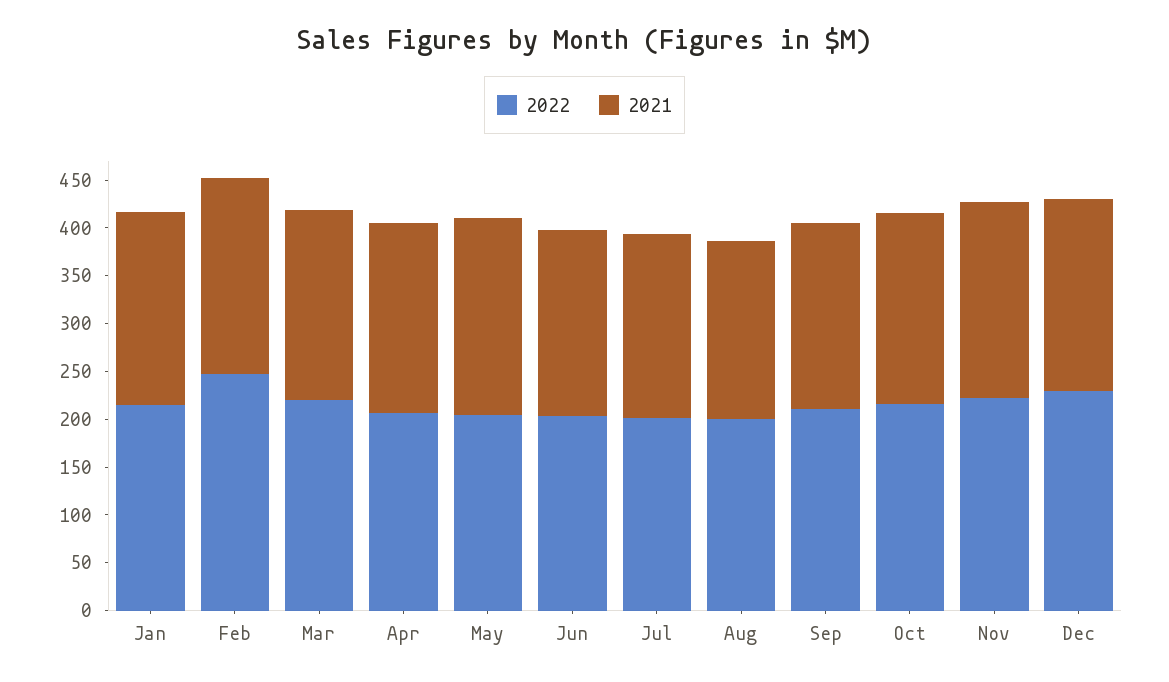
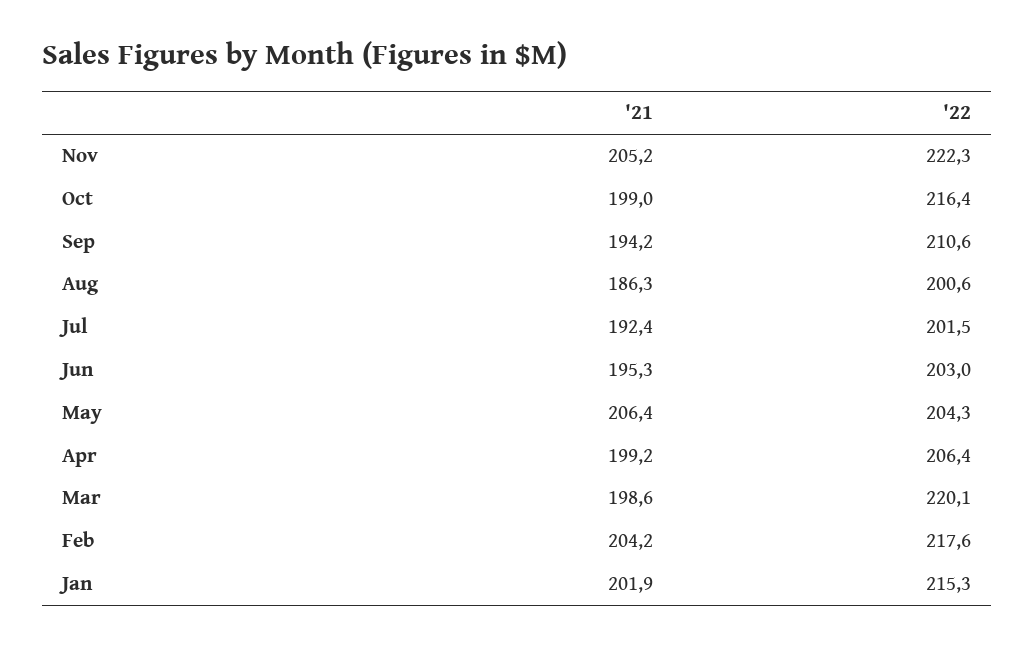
2022, Feb: 250 -> 217.6
2022, Dec: 230 -> none
2021, Dec: 200 -> none

